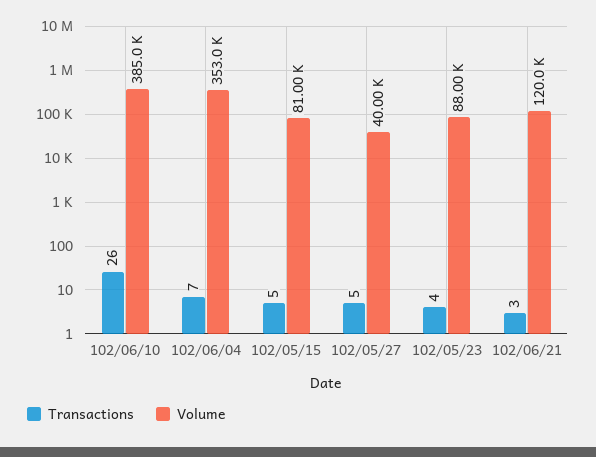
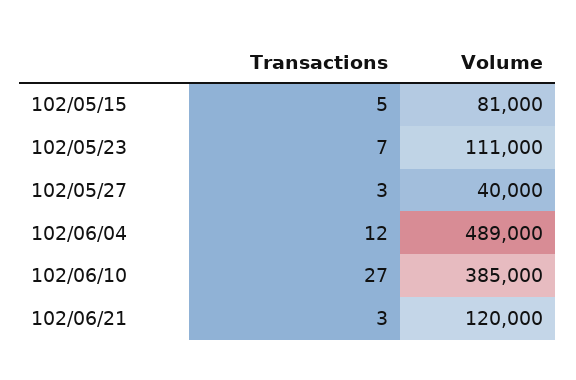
Transactions, 102/06/10: 26 -> 27
Transactions, 102/06/04: 7 -> 12
Volume, 102/06/04: 353000 -> 489000
Transactions, 102/05/27: 5 -> 3
Transactions, 102/05/23: 4 -> 7
Volume, 102/05/23: 88000 -> 111000

